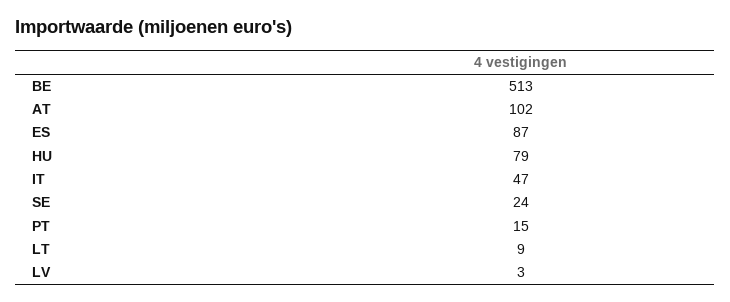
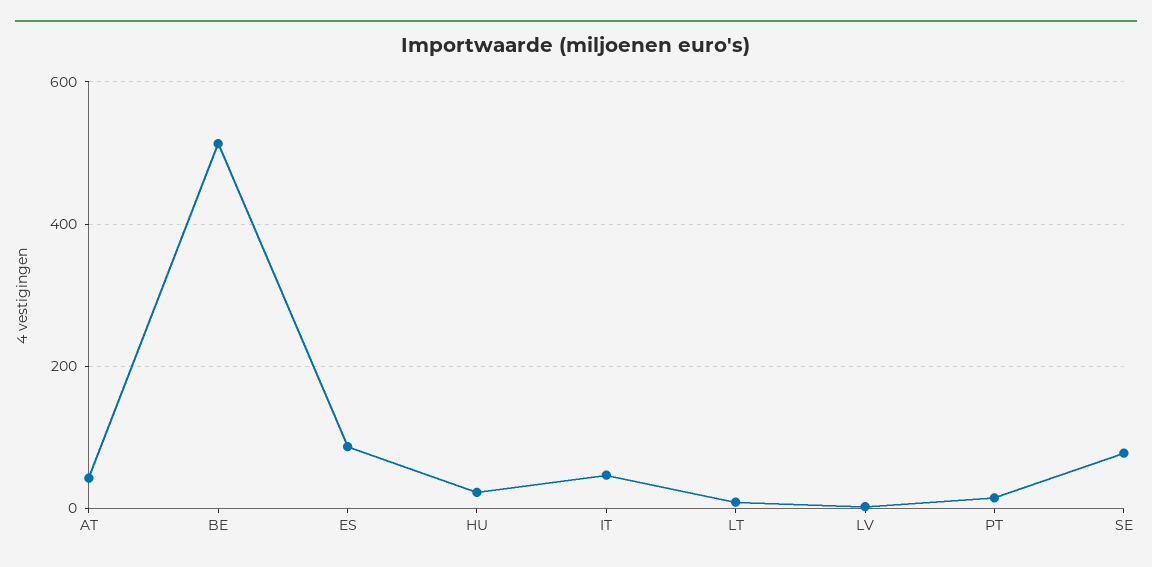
AT: 102 -> 40
HU: 79 -> 20
SE: 24 -> 80

